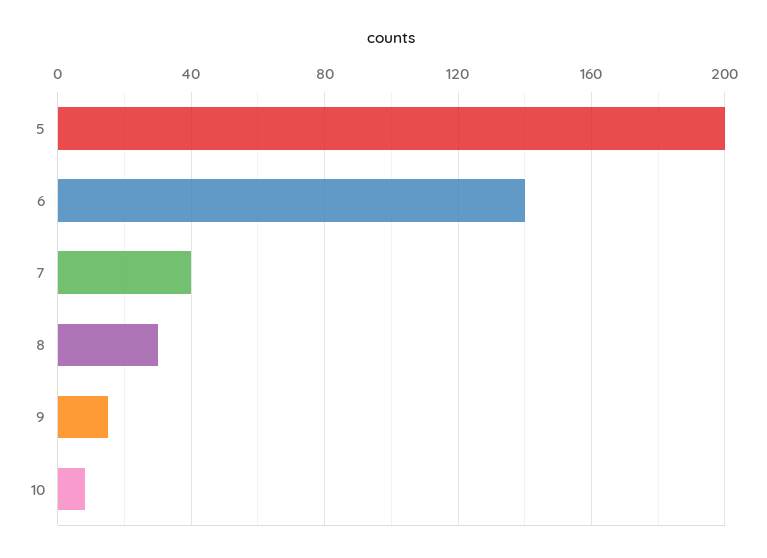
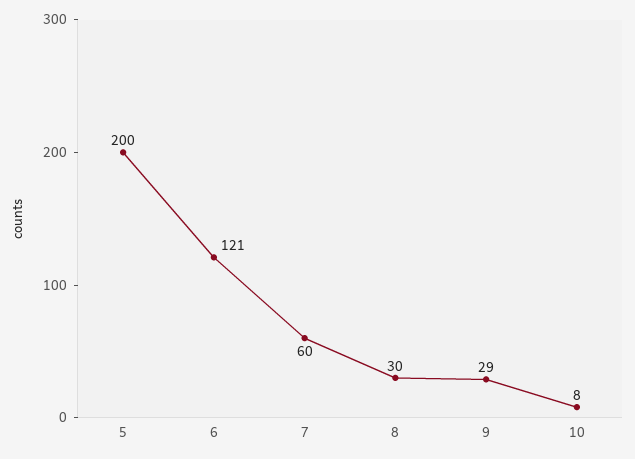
6: 140 -> 121
7: 40 -> 60
9: 15 -> 29

